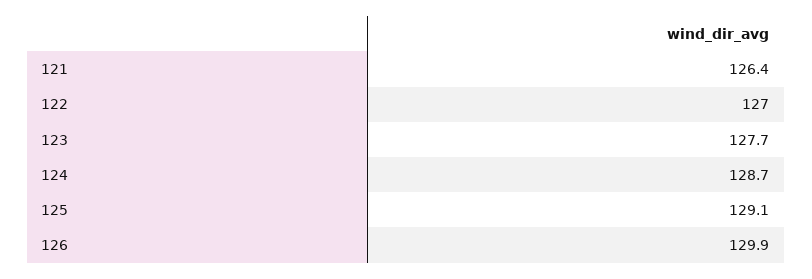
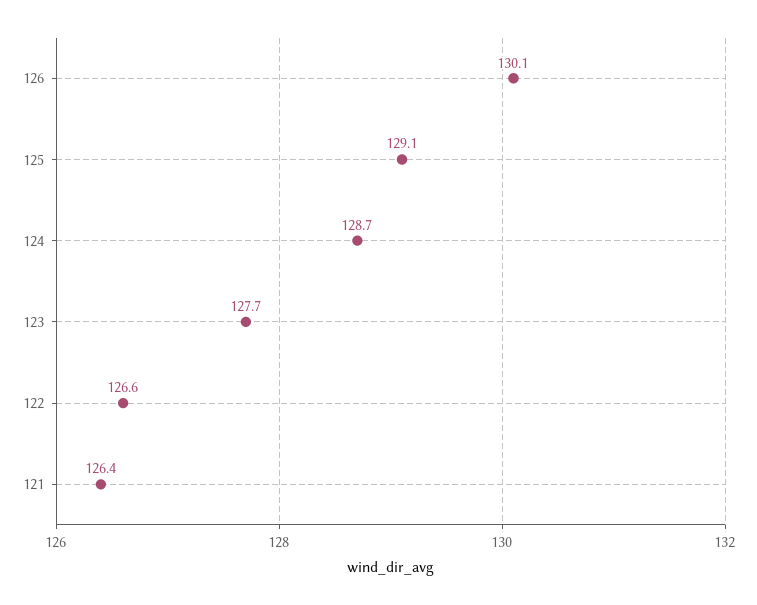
122: 127 -> 126.6
126: 129.9 -> 130.1

